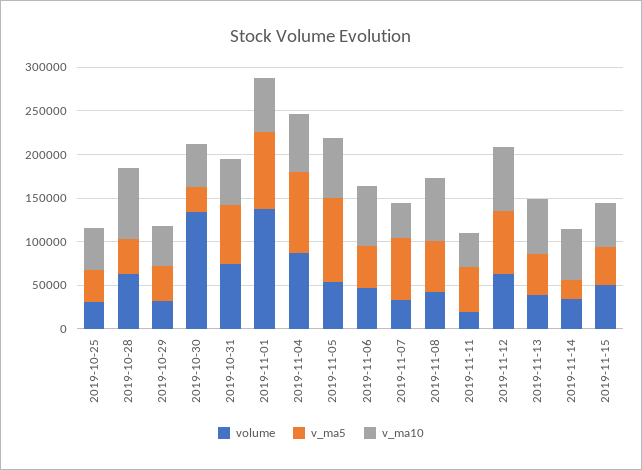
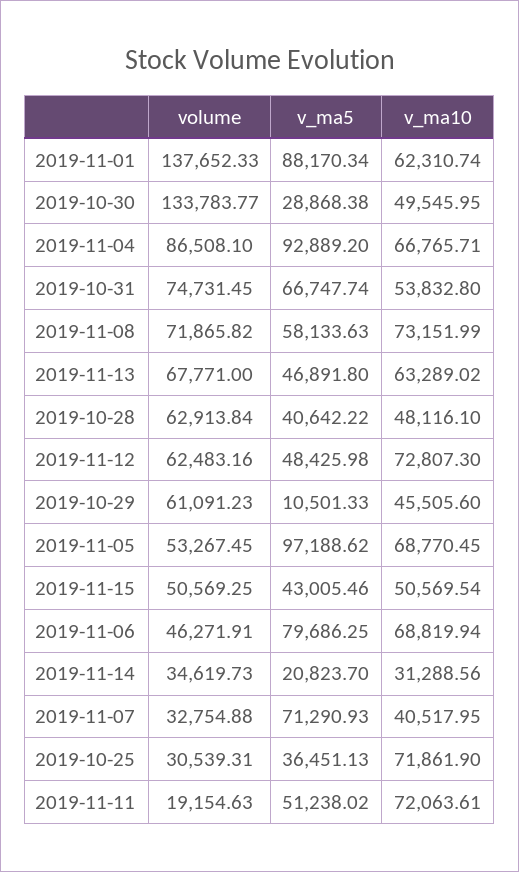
v_ma10, 2019-10-25: 50000 -> 71861.9
v_ma10, 2019-10-28: 80000 -> 48116.1
volume, 2019-10-29: 30000 -> 61091.23
v_ma5, 2019-10-29: 40000 -> 10501.33
v_ma5, 2019-11-06: 50000 -> 79686.25
volume, 2019-11-08: 40000 -> 71865.82
v_ma10, 2019-11-11: 40000 -> 72063.61
v_ma5, 2019-11-12: 70000 -> 48425.98
volume, 2019-11-13: 40000 -> 67771
v_ma10, 2019-11-14: 60000 -> 31288.56

